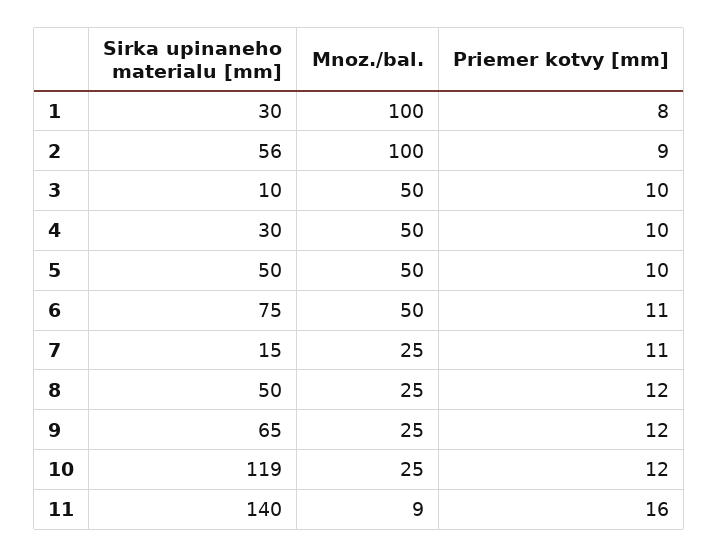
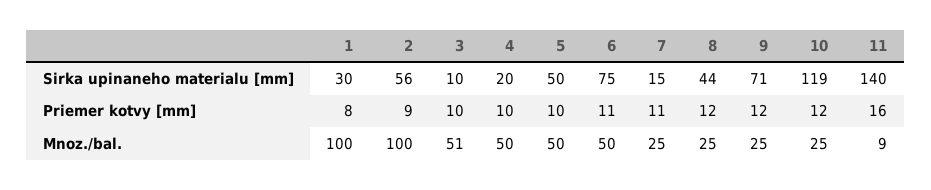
Mnoz./bal., 3: 50 -> 51
Sirka upinaneho materialu [mm], 4: 30 -> 20
Sirka upinaneho materialu [mm], 8: 50 -> 44
Sirka upinaneho materialu [mm], 9: 65 -> 71

